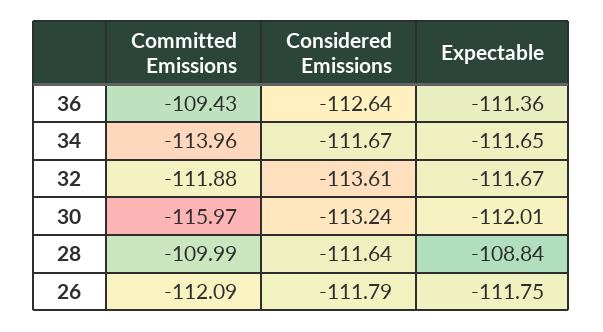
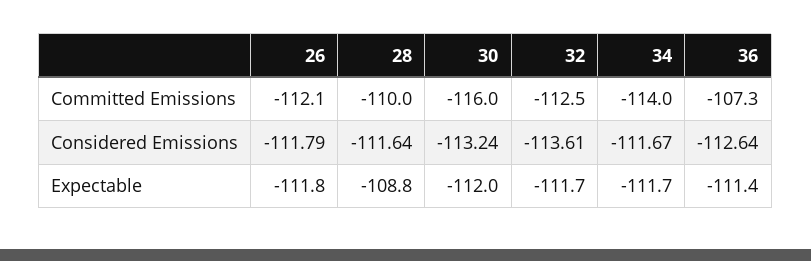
Committed Emissions, 36: -109.43 -> -107.3
Committed Emissions, 32: -111.88 -> -112.5

